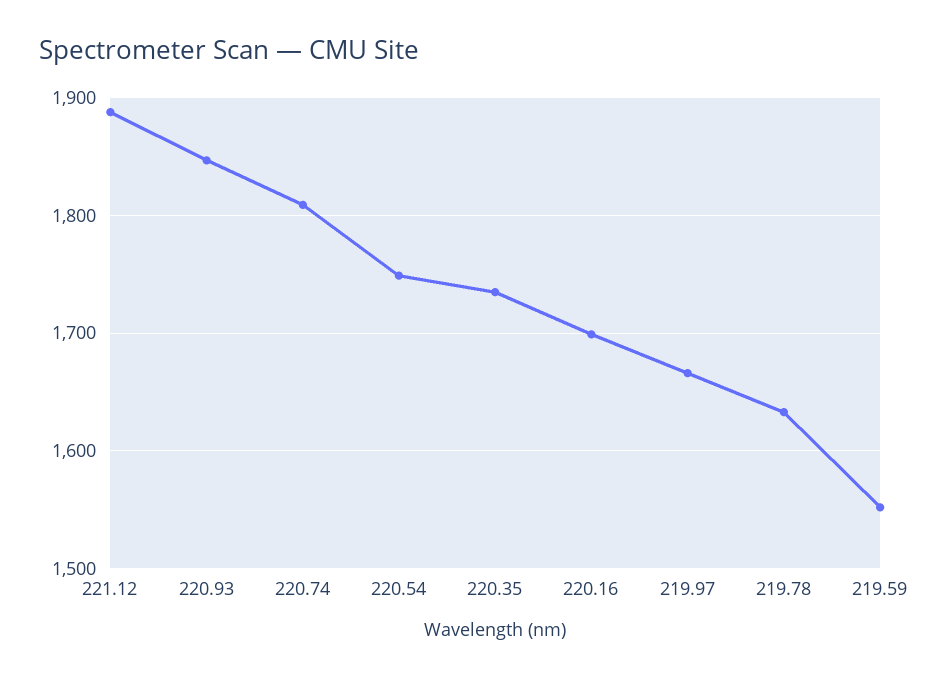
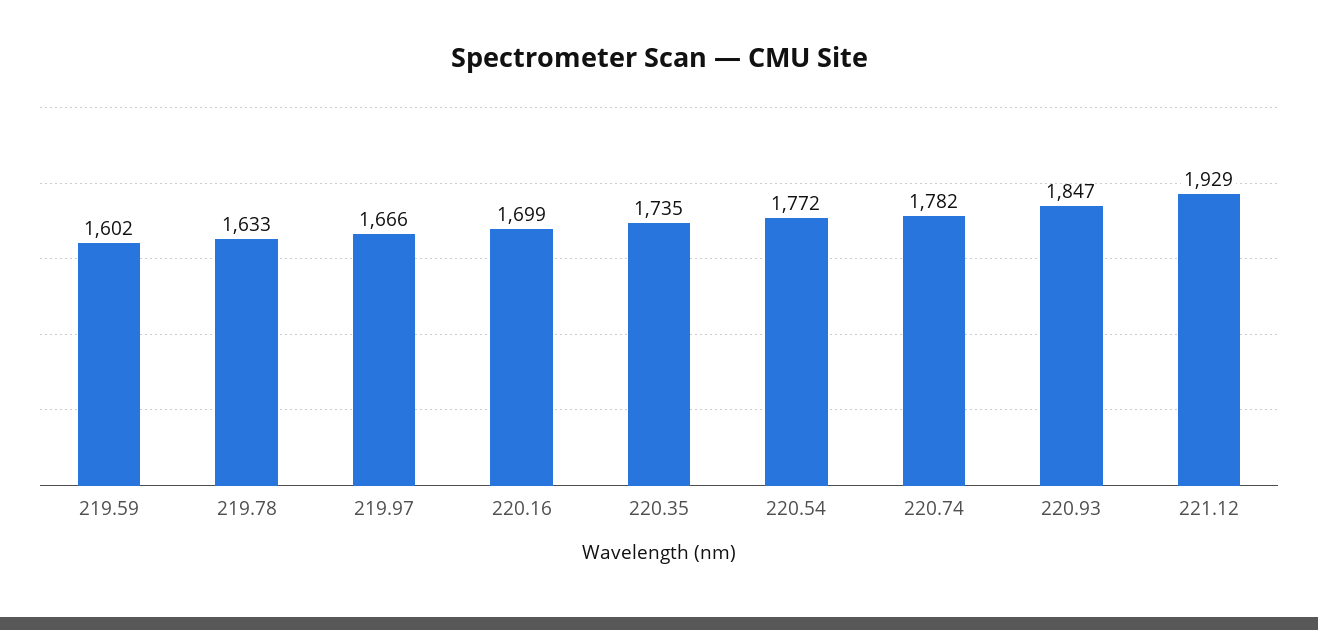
221.12: 1890 -> 1929
220.74: 1810 -> 1782
220.54: 1750 -> 1772
219.59: 1550 -> 1602

